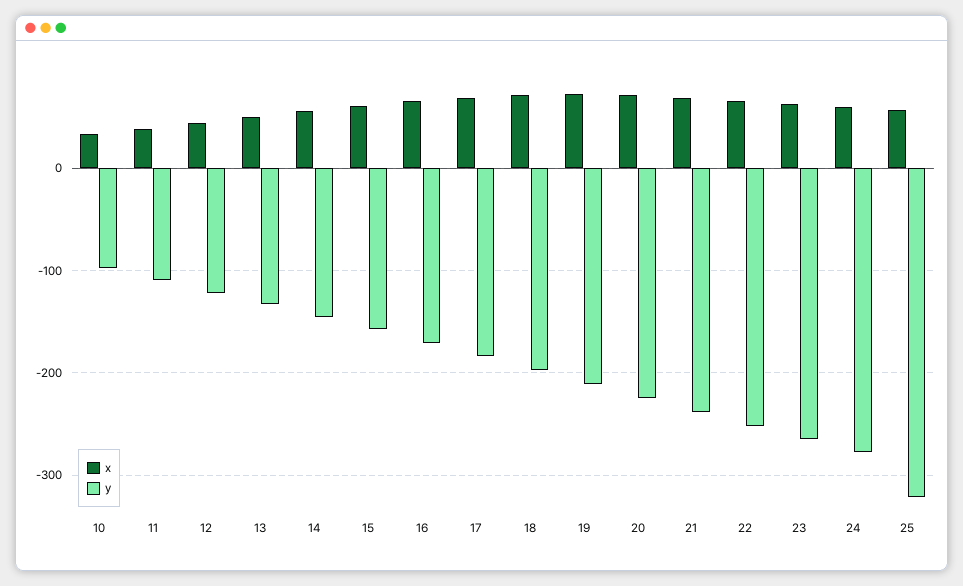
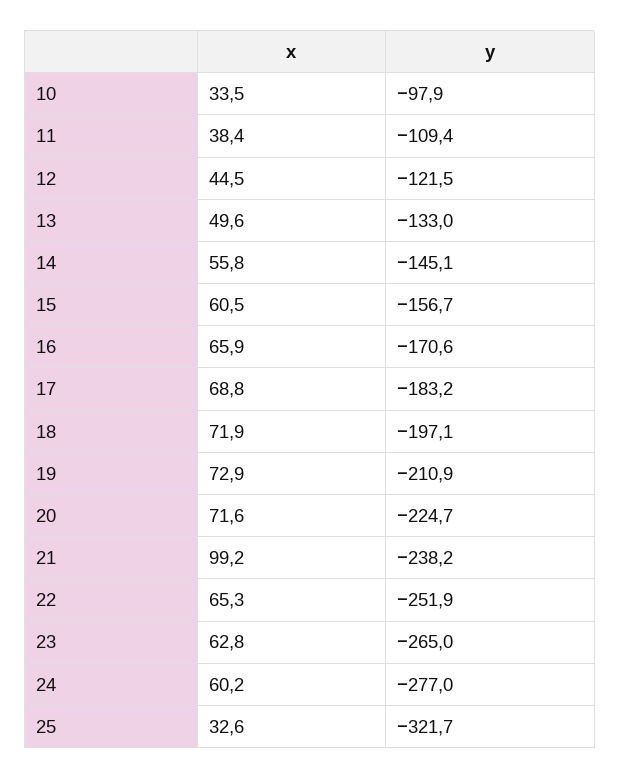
x, 21: 70 -> 99.2
x, 25: 60 -> 32.6

